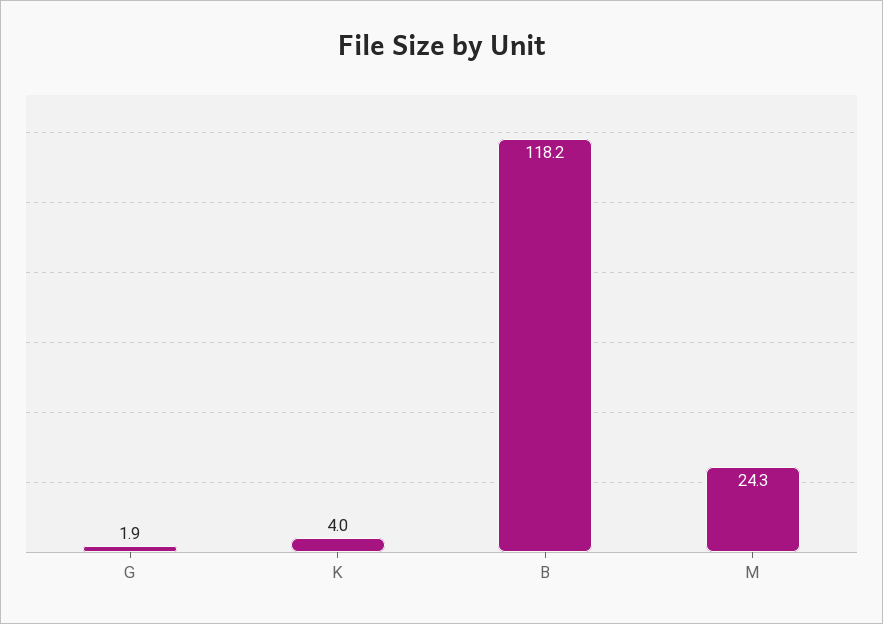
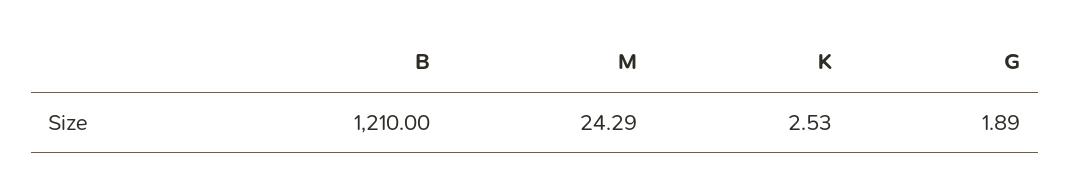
K: 4 -> 2.53
B: 118.2 -> 1210

